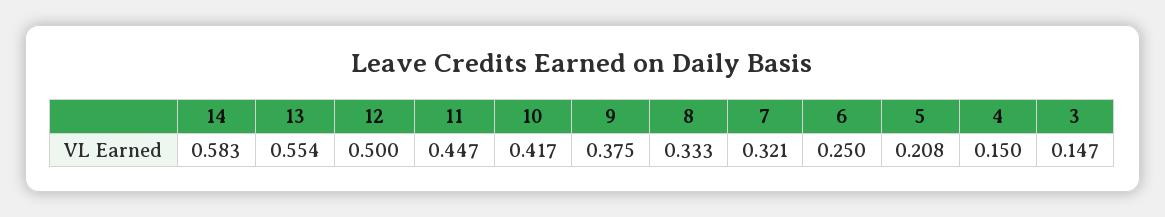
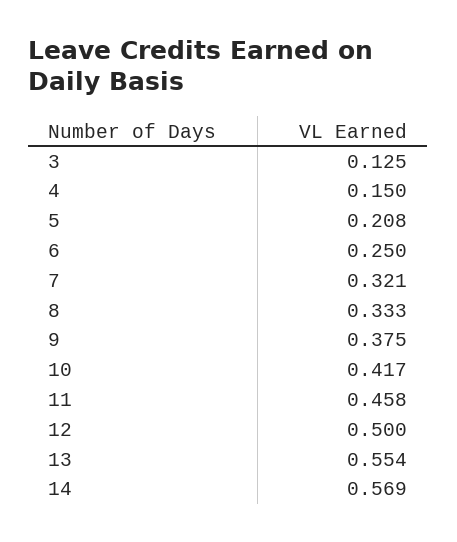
14: 0.583 -> 0.569
11: 0.447 -> 0.458
3: 0.147 -> 0.125

